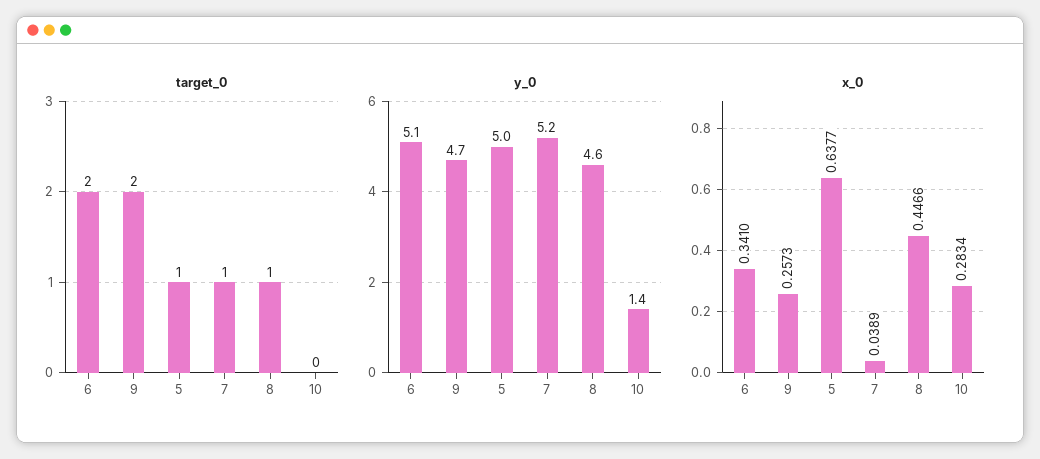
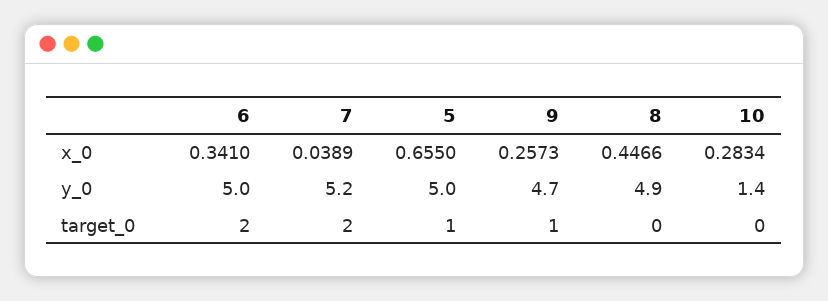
target_0, 9: 2 -> 1
target_0, 7: 1 -> 2
target_0, 8: 1 -> 0
y_0, 6: 5.1 -> 5
y_0, 8: 4.6 -> 4.9
x_0, 5: 0.6377 -> 0.655

